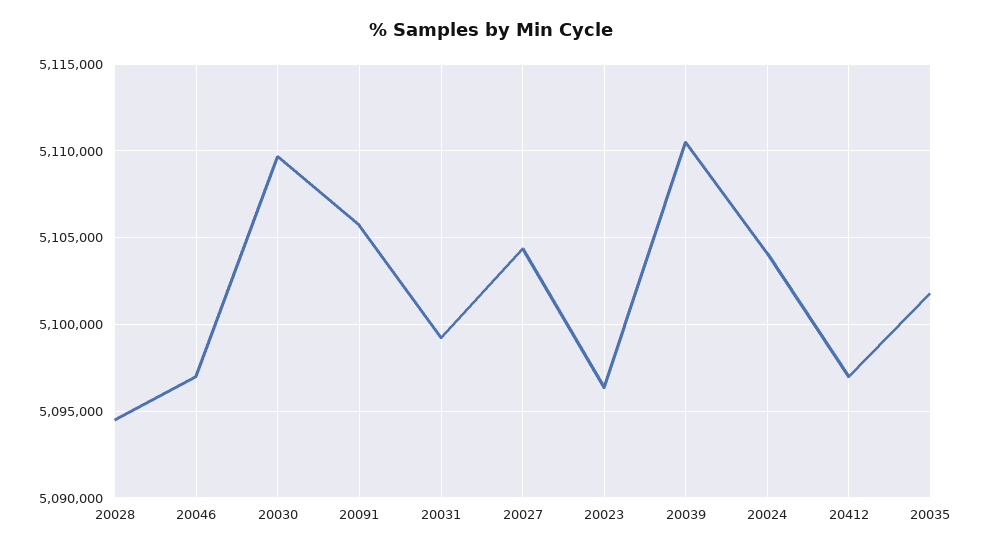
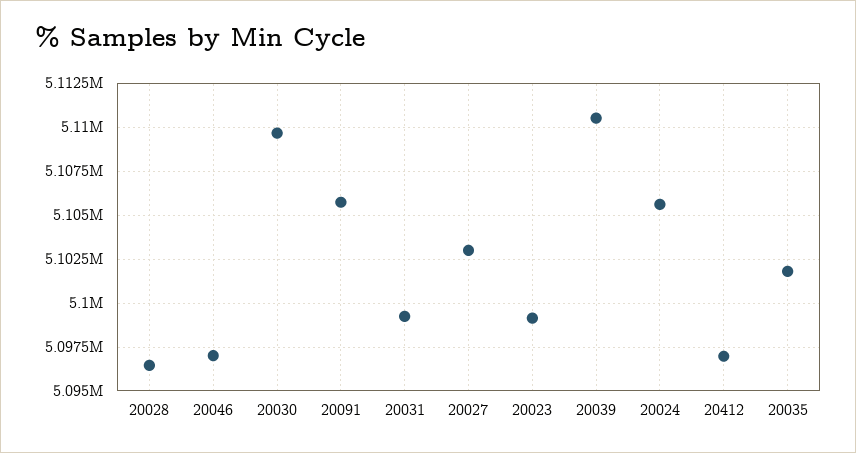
20028: 5094500 -> 5096500
20027: 5104500 -> 5103000
20023: 5096500 -> 5099000
20024: 5104000 -> 5105500

